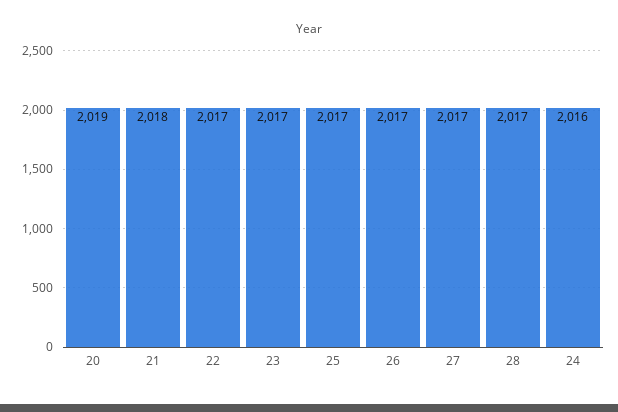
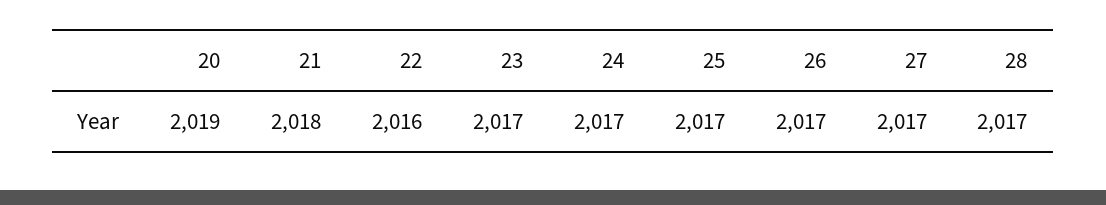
22: 2017 -> 2016
24: 2016 -> 2017

